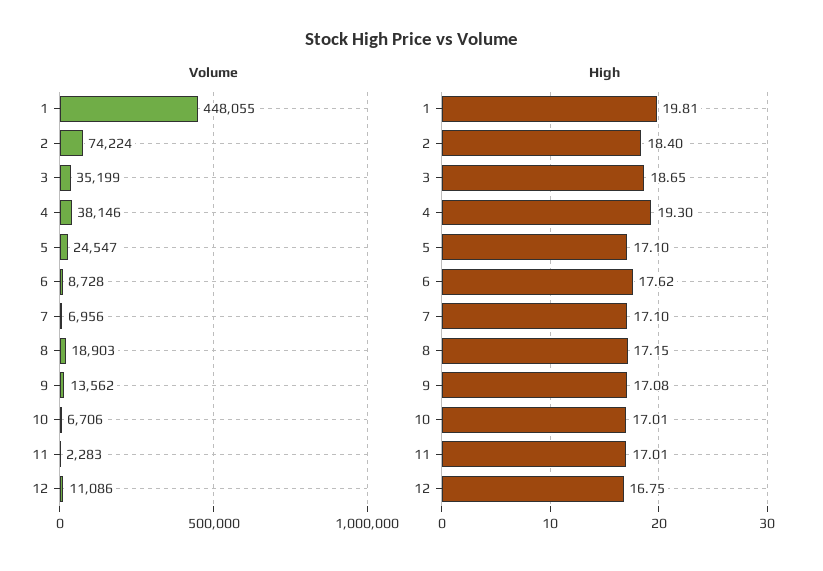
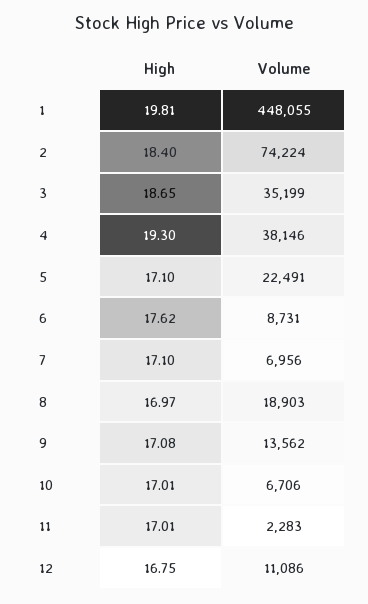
Volume, 5: 24547 -> 22491
Volume, 6: 8728 -> 8731
High, 8: 17.15 -> 16.97

